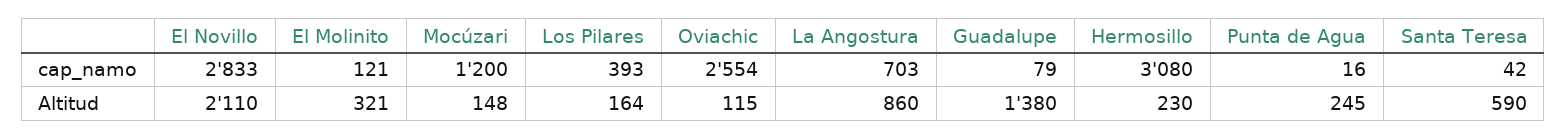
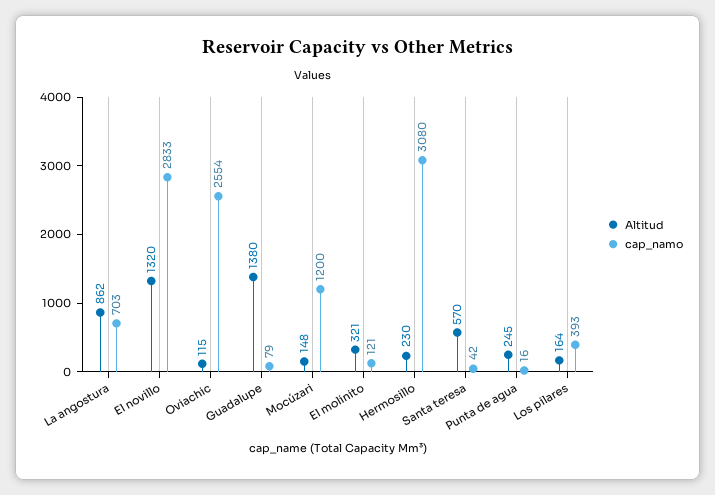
Altitud, El Novillo: 2110 -> 1320
Altitud, La Angostura: 860 -> 862
Altitud, Santa Teresa: 590 -> 570

